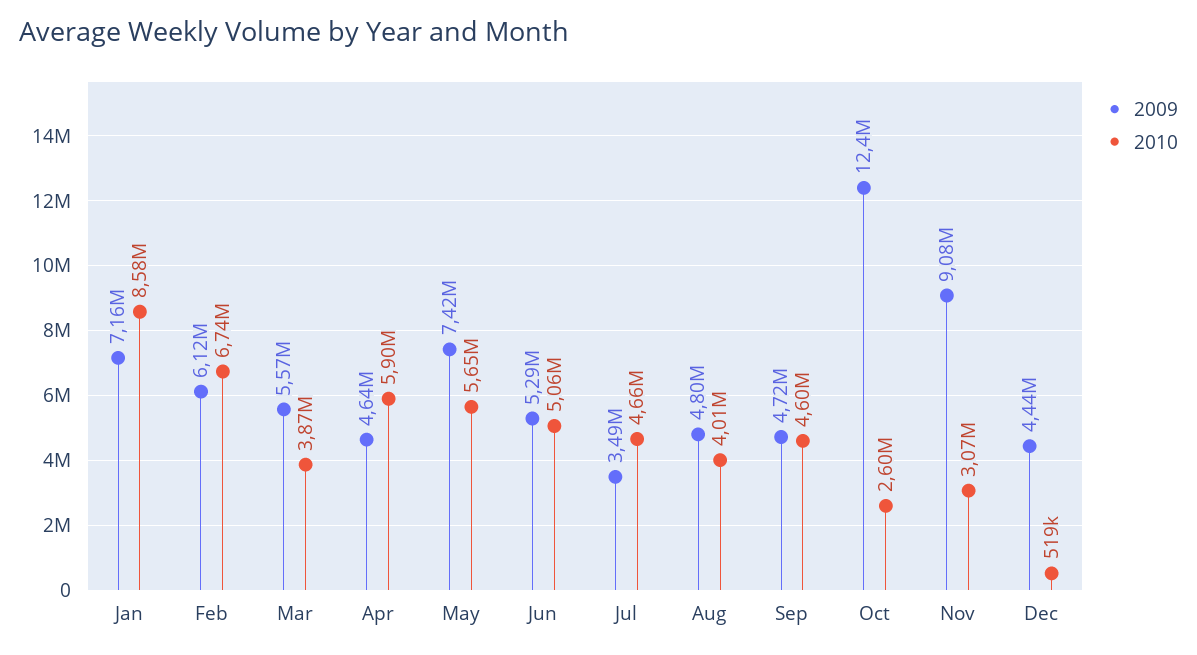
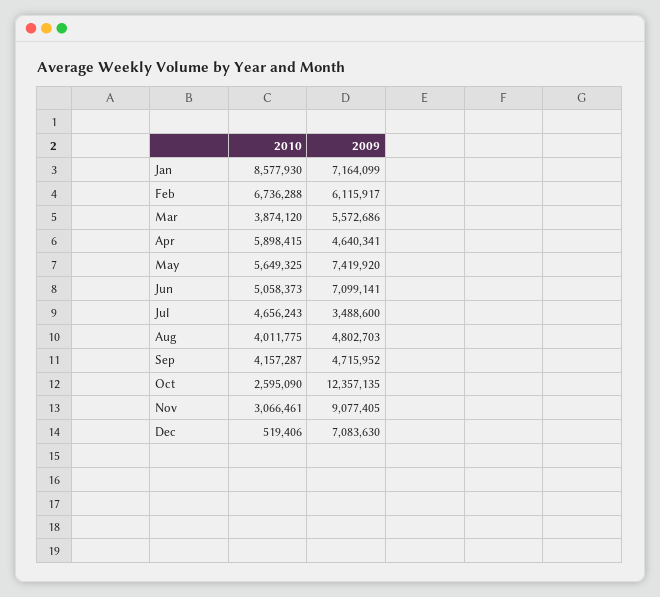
2009, Jun: 5290000 -> 7099141
2010, Sep: 4600000 -> 4157287
2009, Dec: 4440000 -> 7083630

